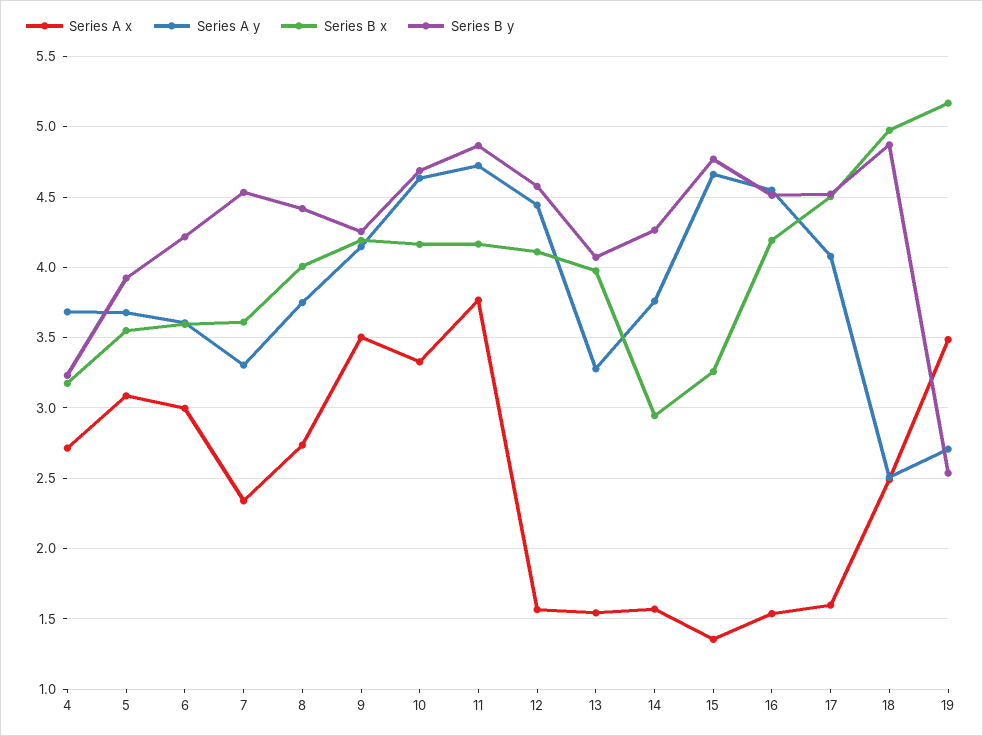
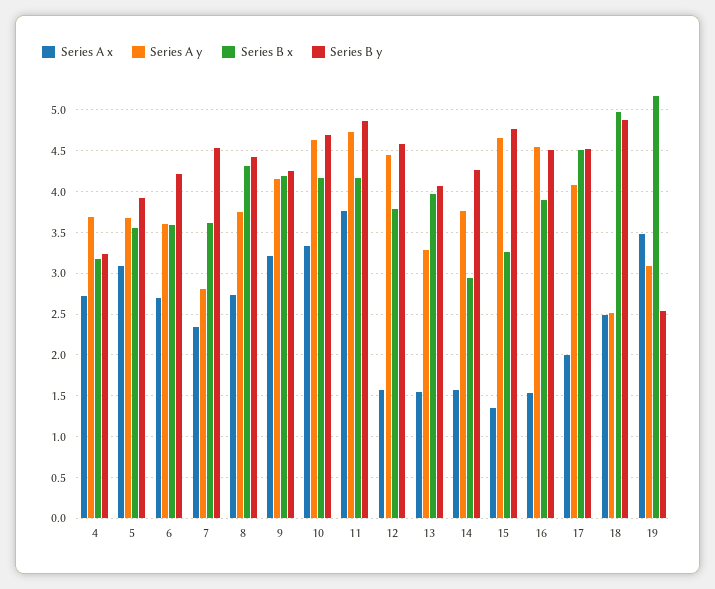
Series A x, 6: 3 -> 2.7
Series A y, 7: 3.3 -> 2.8
Series B x, 8: 4 -> 4.3
Series A x, 9: 3.5 -> 3.2
Series B x, 12: 4.1 -> 3.8
Series B x, 16: 4.2 -> 3.9
Series A x, 17: 1.6 -> 2
Series A y, 19: 2.7 -> 3.1

